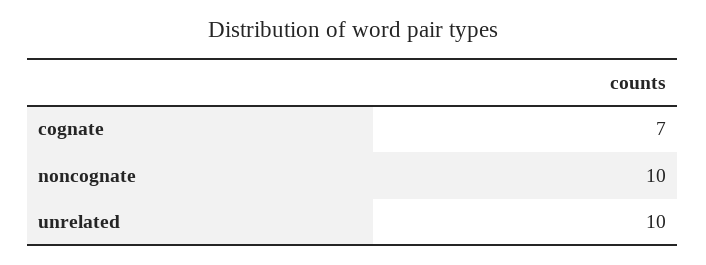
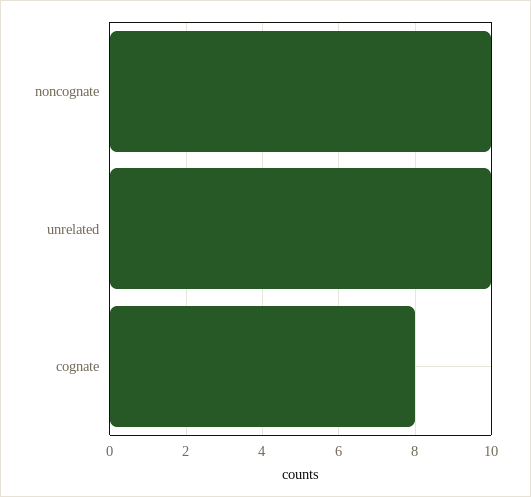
cognate: 7 -> 8

